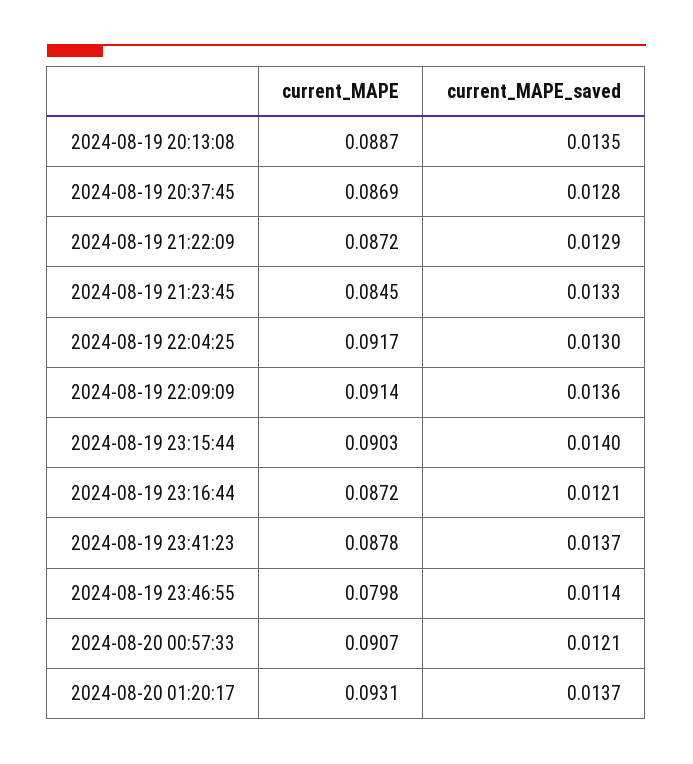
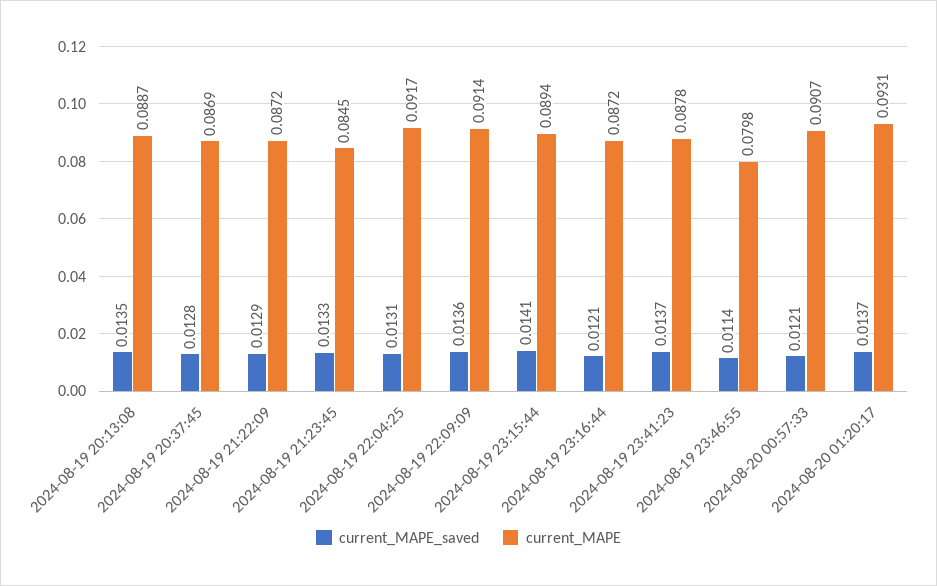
current_MAPE_saved, 2024-08-19 22:04:25: 0.013 -> 0.0131
current_MAPE, 2024-08-19 23:15:44: 0.0903 -> 0.0894
current_MAPE_saved, 2024-08-19 23:15:44: 0.014 -> 0.0141

